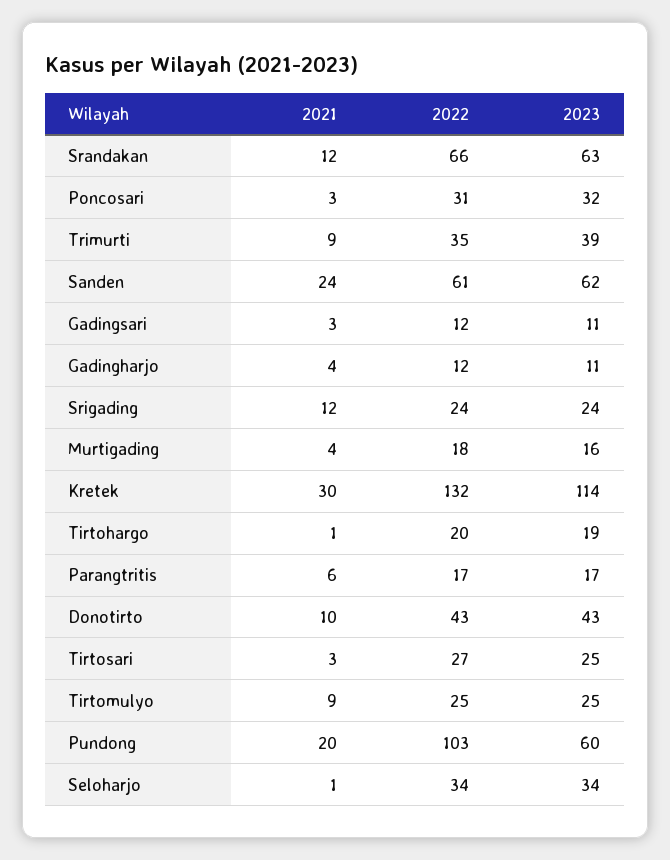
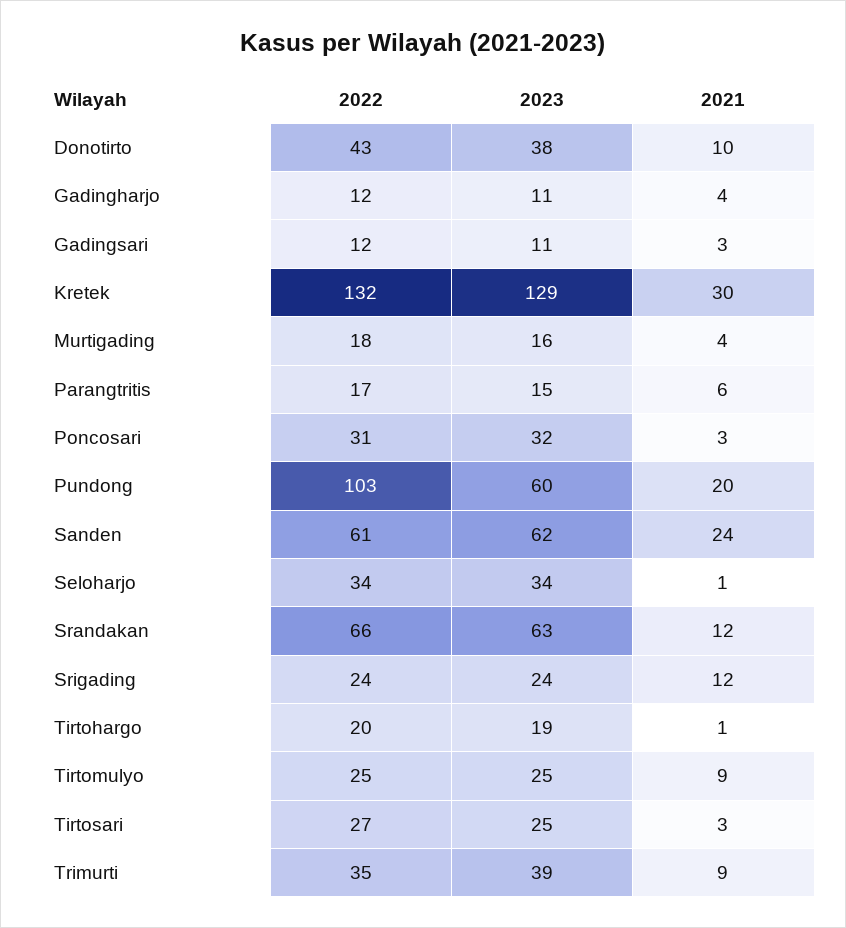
2023, Kretek: 114 -> 129
2023, Parangtritis: 17 -> 15
2023, Donotirto: 43 -> 38

